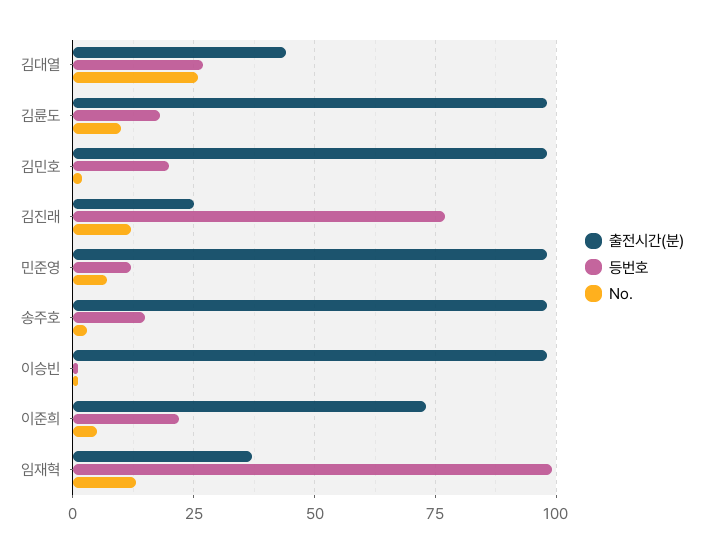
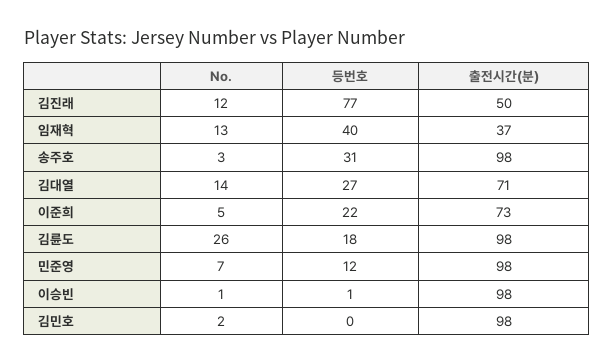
출전시간(분), 김대열: 45 -> 71
No., 김대열: 25 -> 14
No., 김륜도: 10 -> 26
등번호, 김민호: 20 -> 0
출전시간(분), 김진래: 25 -> 50
등번호, 송주호: 15 -> 31
등번호, 임재혁: 100 -> 40

